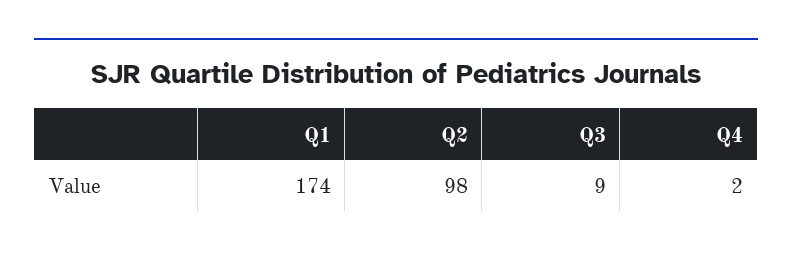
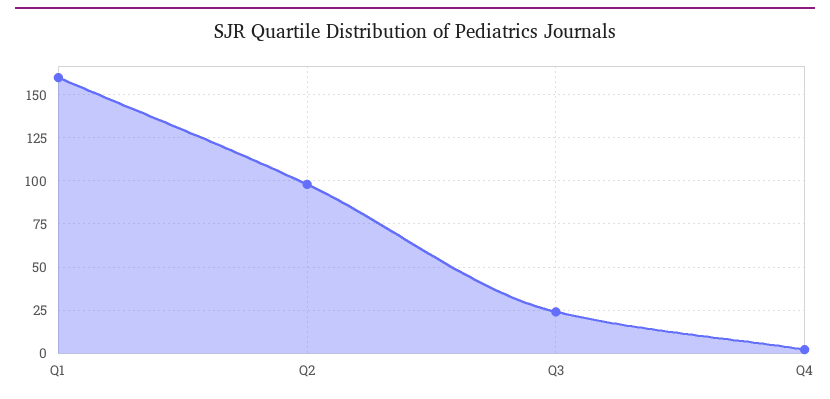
Q1: 174 -> 160
Q3: 9 -> 25

